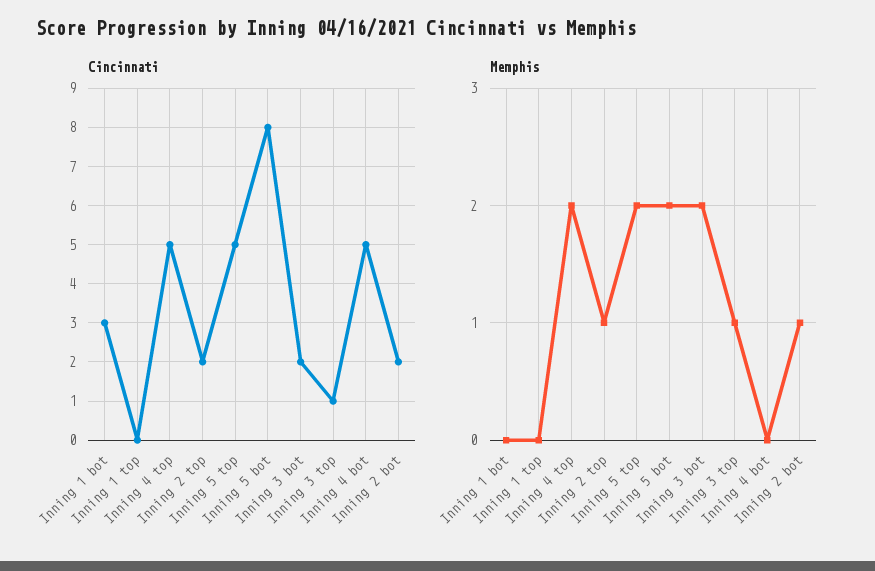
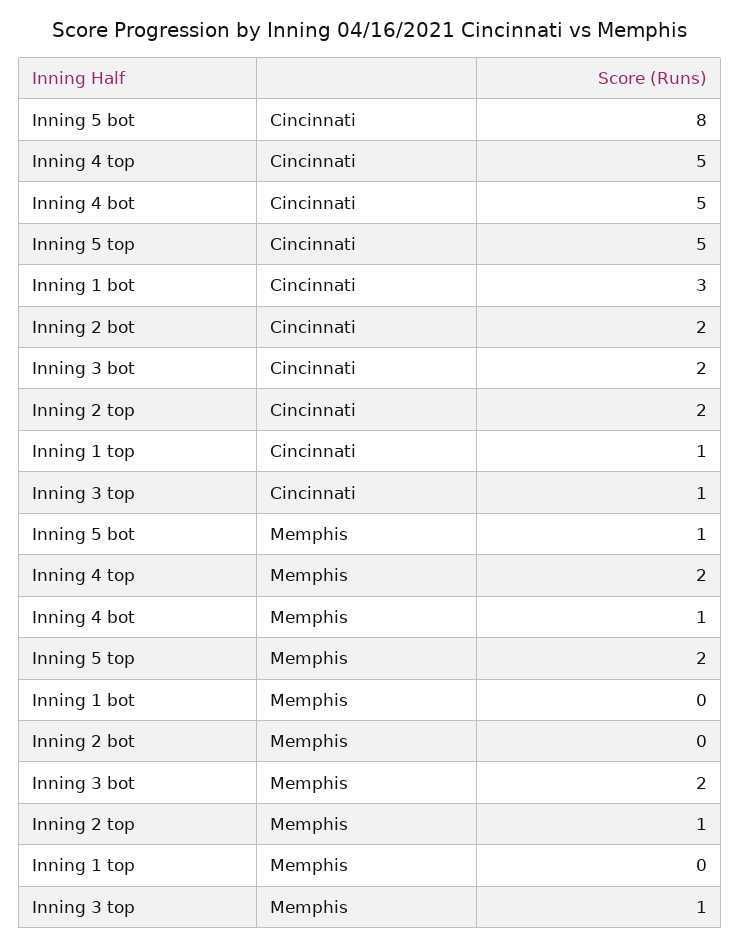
Cincinnati, Inning 1 top: 0 -> 1
Memphis, Inning 5 bot: 2 -> 1
Memphis, Inning 4 bot: 0 -> 1
Memphis, Inning 2 bot: 1 -> 0

